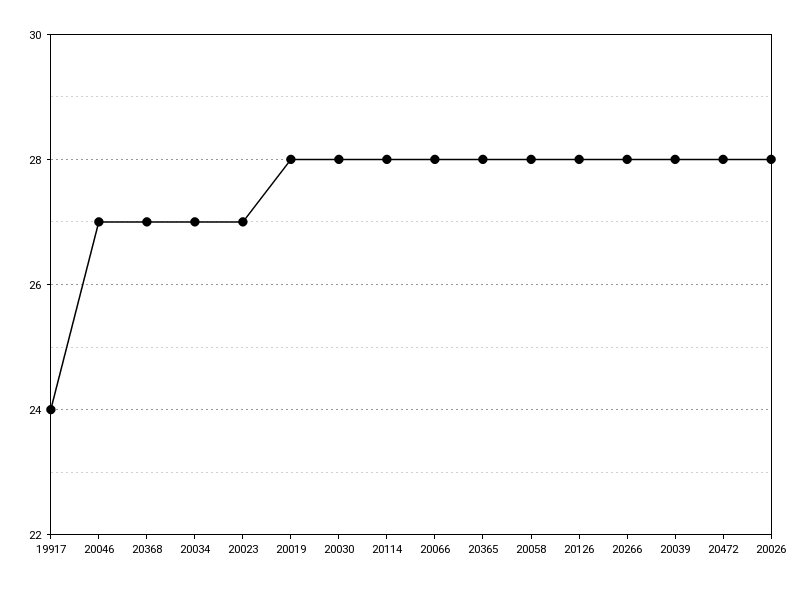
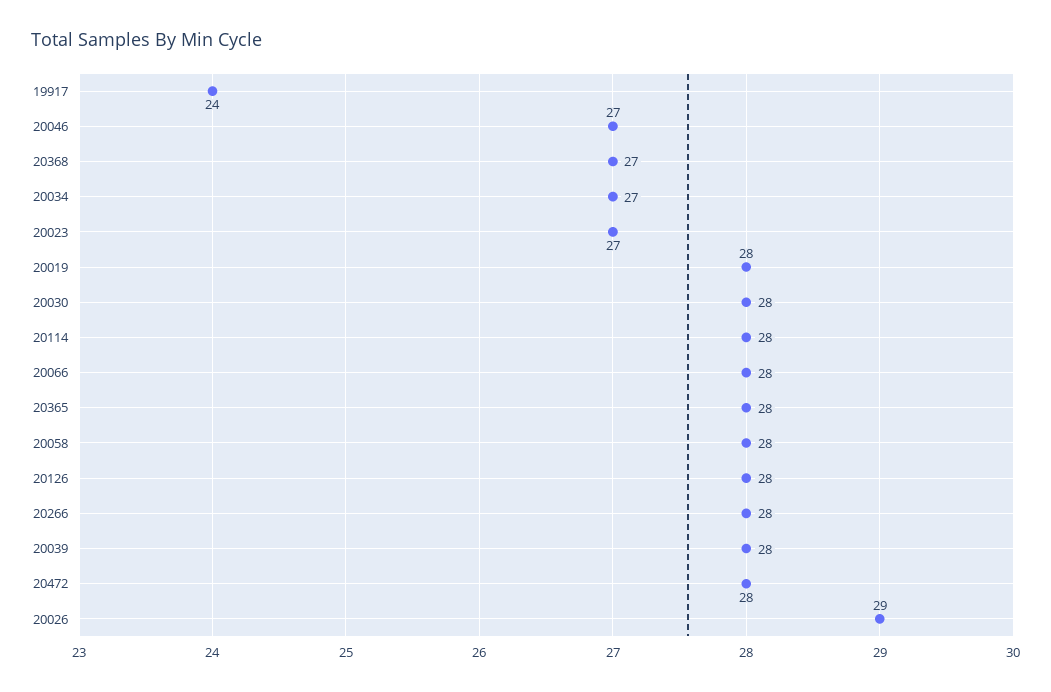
20026: 28 -> 29

